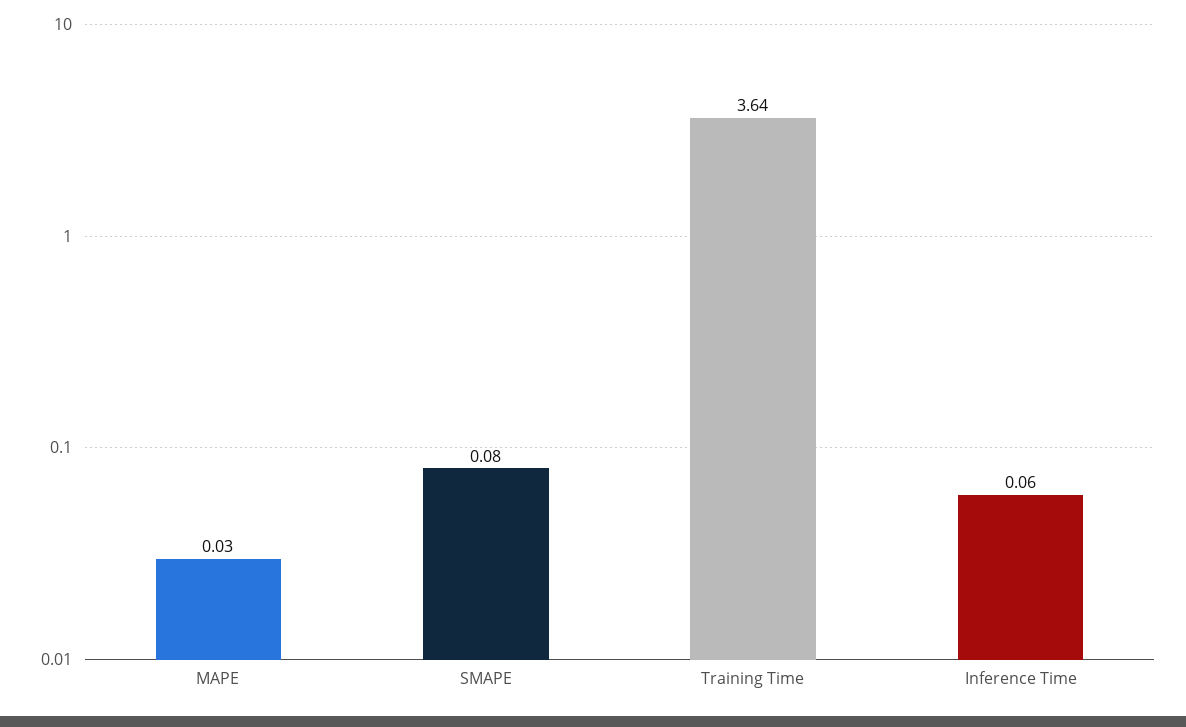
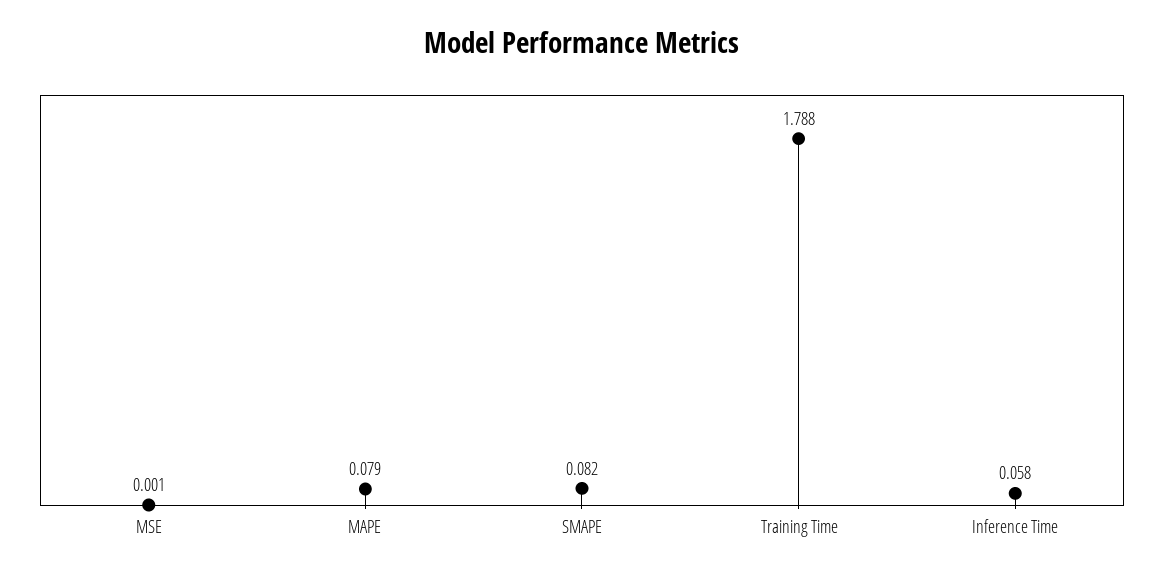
MAPE: 0.03 -> 0.079
Training Time: 3.64 -> 1.788
MSE: none -> 0.001

